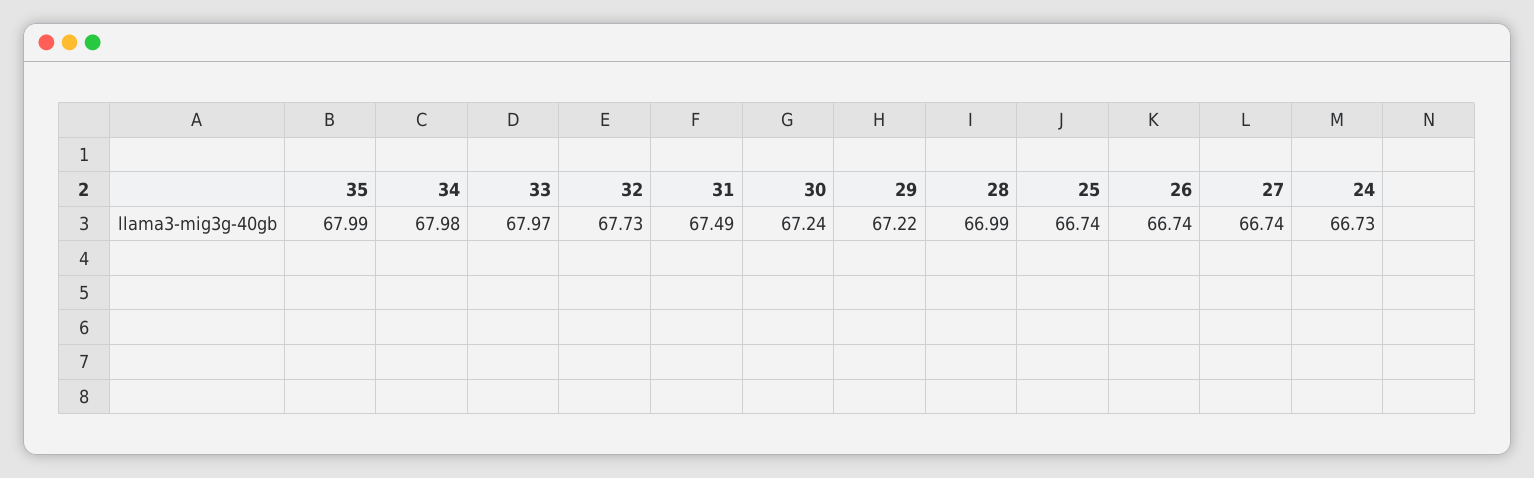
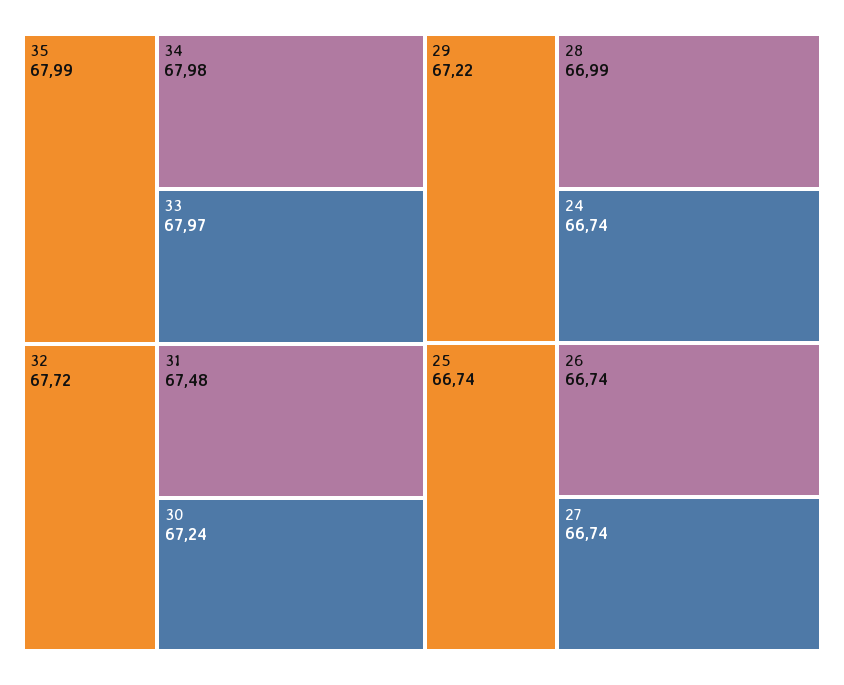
32: 67.73 -> 67.72
31: 67.49 -> 67.48
24: 66.73 -> 66.74

